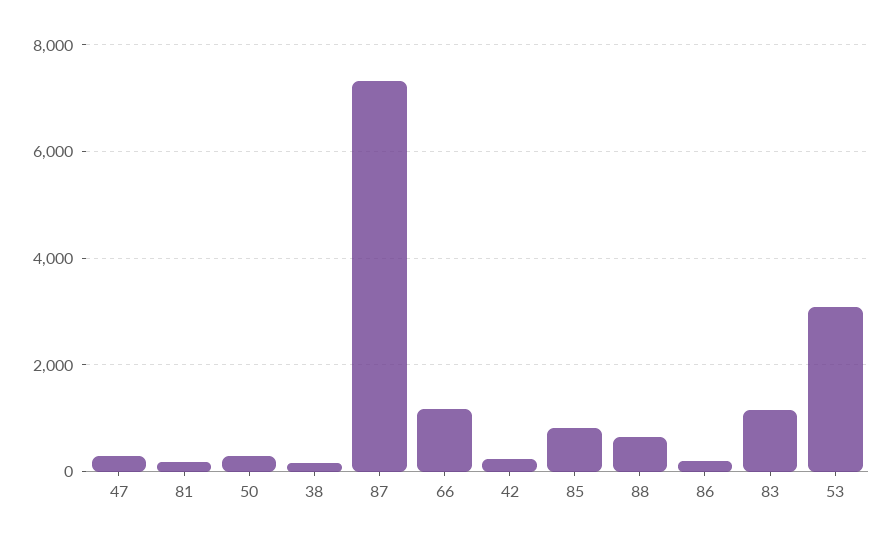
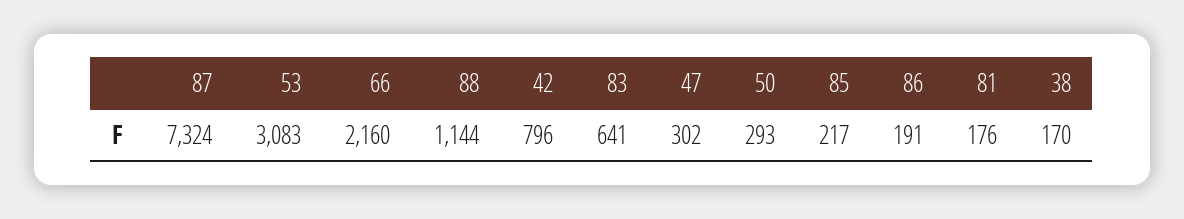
66: 1200 -> 2160
42: 200 -> 796
85: 800 -> 217
88: 600 -> 1144
83: 1200 -> 641

